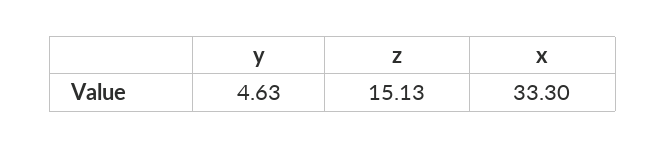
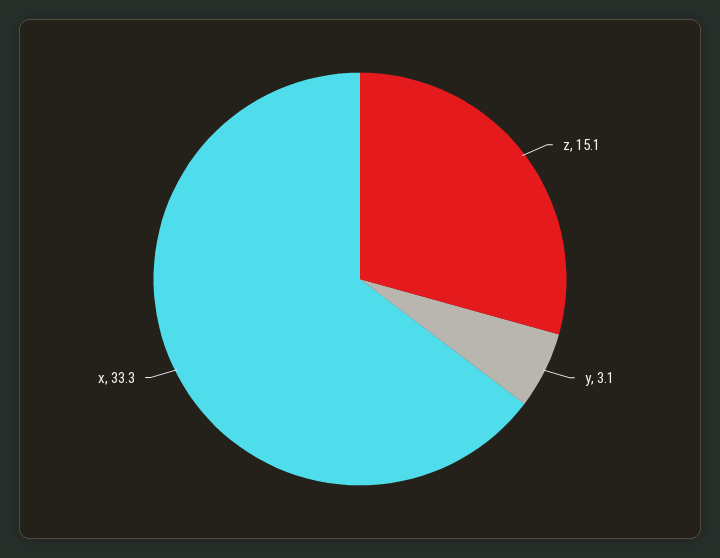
y: 4.63 -> 3.1

